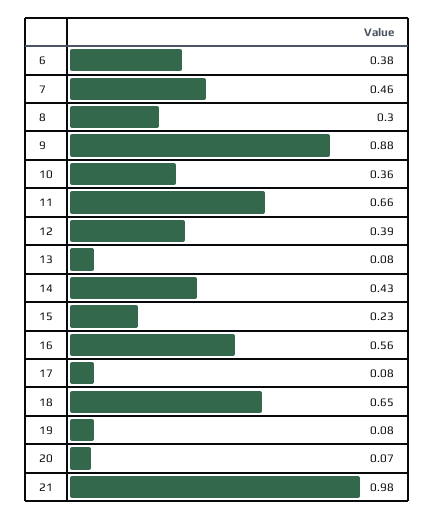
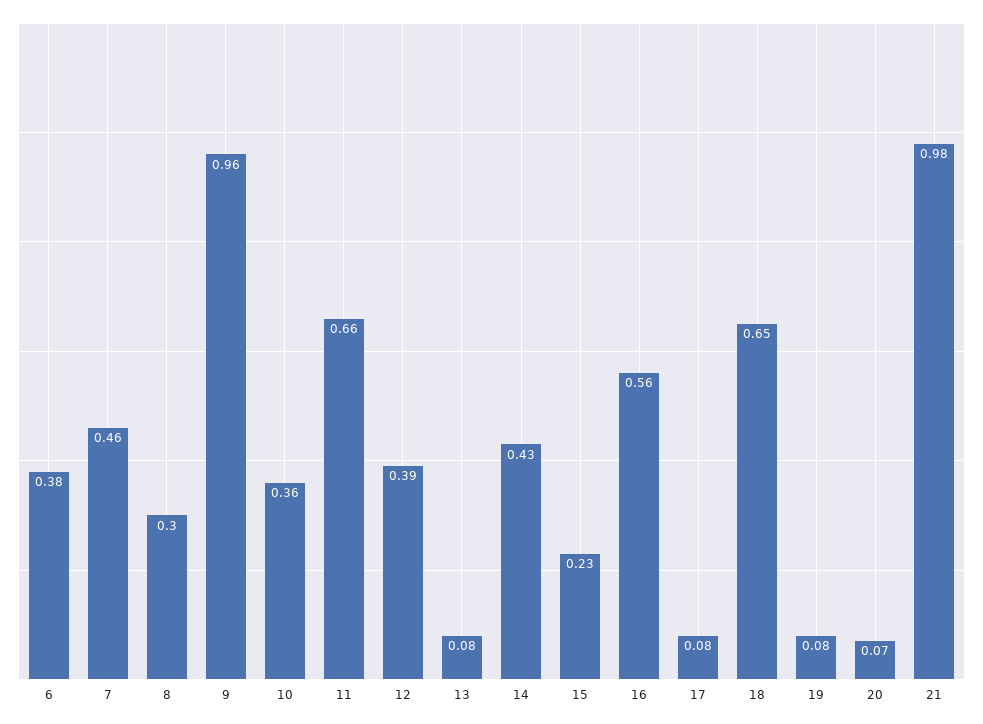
9: 0.88 -> 0.96

